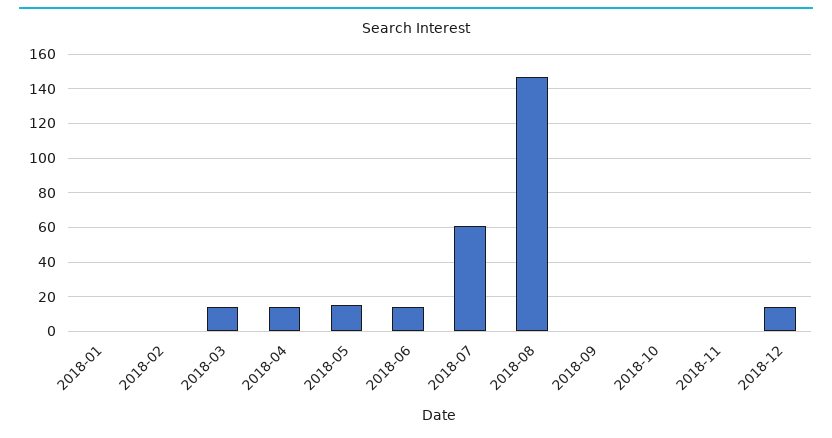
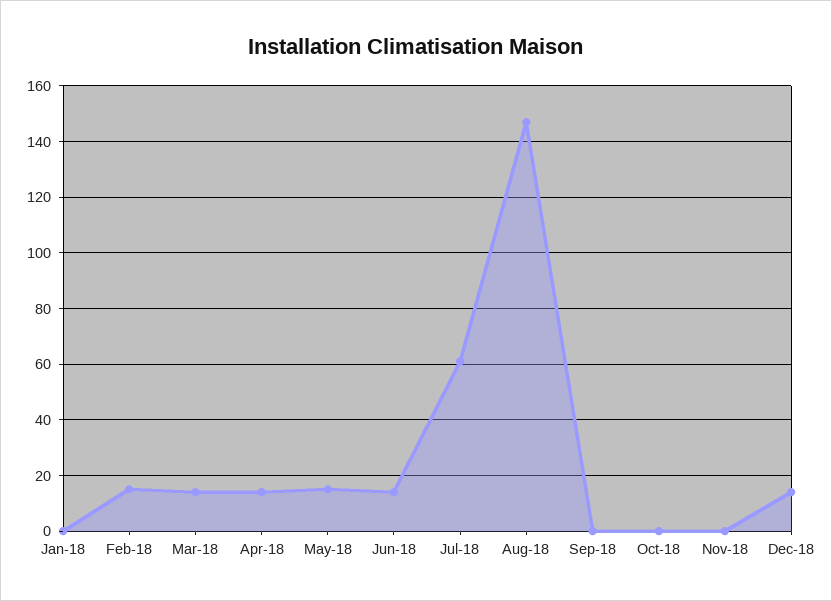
2018-02: 0 -> 15

